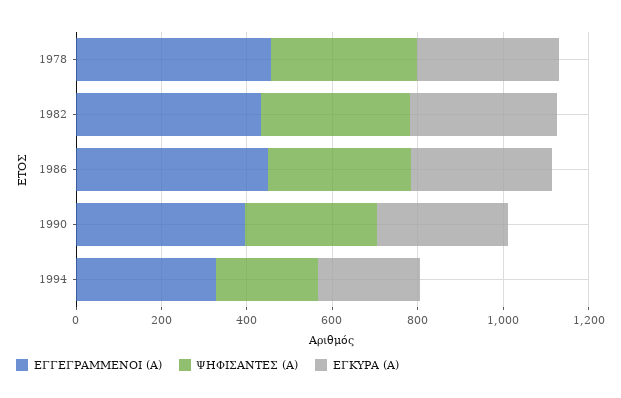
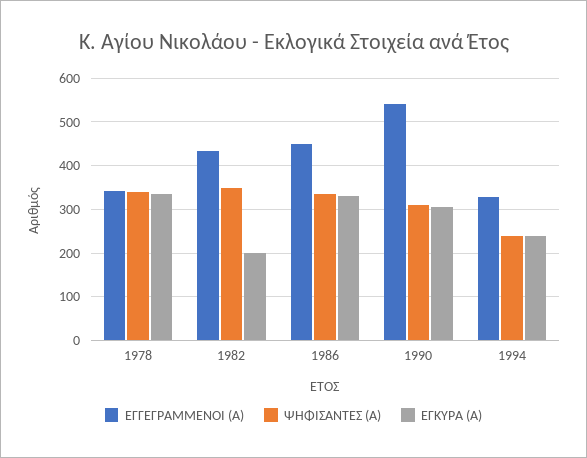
ΕΓΓΕΓΡΑΜΜΕΝΟΙ (Α), 1978: 450 -> 340
ΕΓΚΥΡΑ (Α), 1982: 350 -> 200
ΕΓΓΕΓΡΑΜΜΕΝΟΙ (Α), 1990: 400 -> 540

